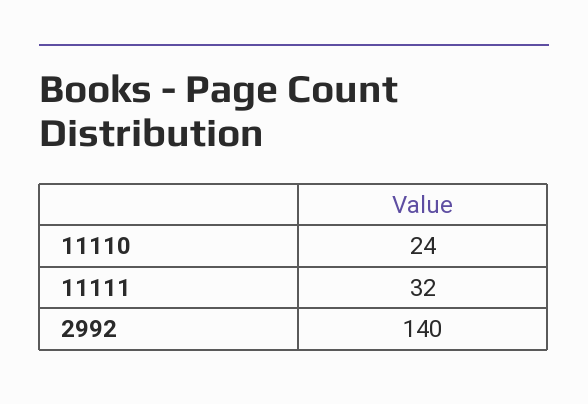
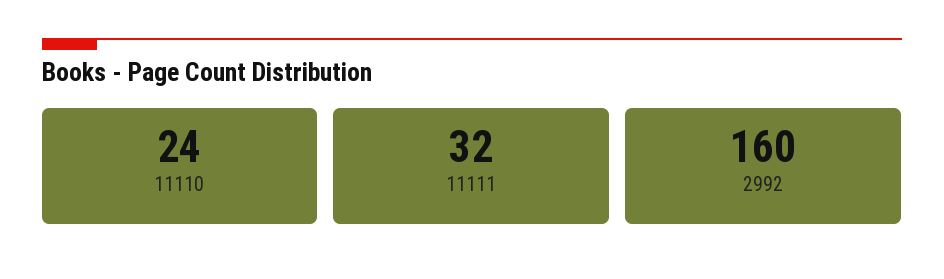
2992: 140 -> 160

